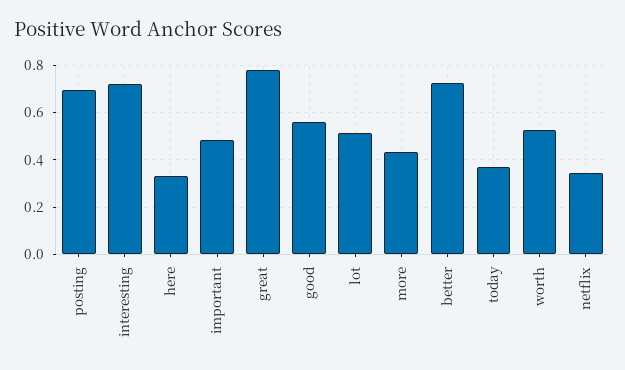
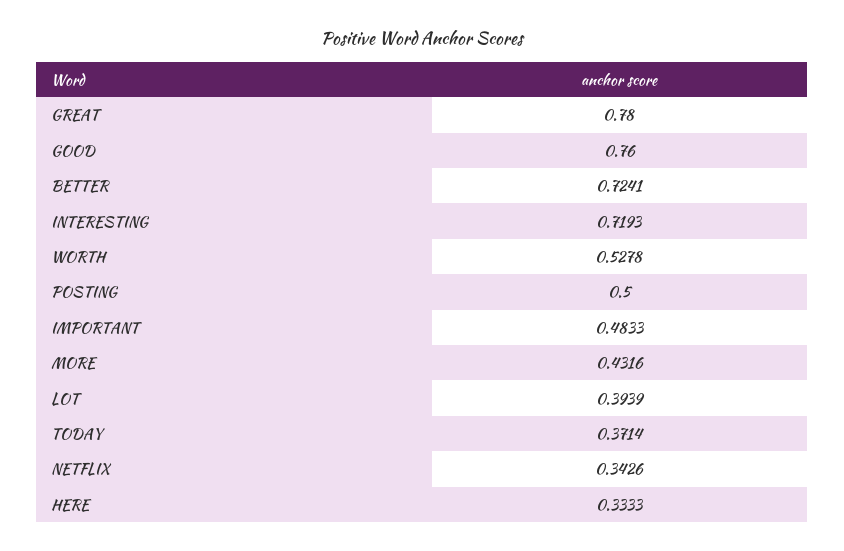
posting: 0.7 -> 0.5
good: 0.55 -> 0.76
lot: 0.5 -> 0.3939

